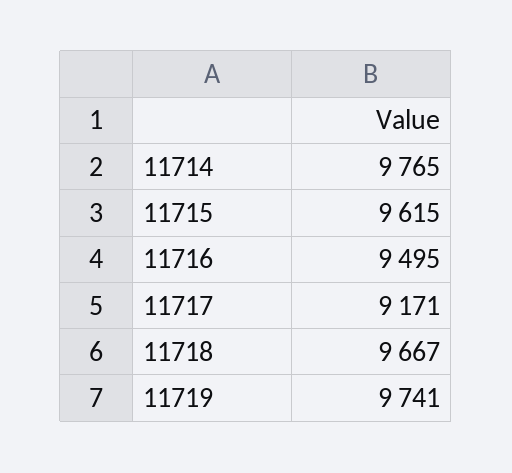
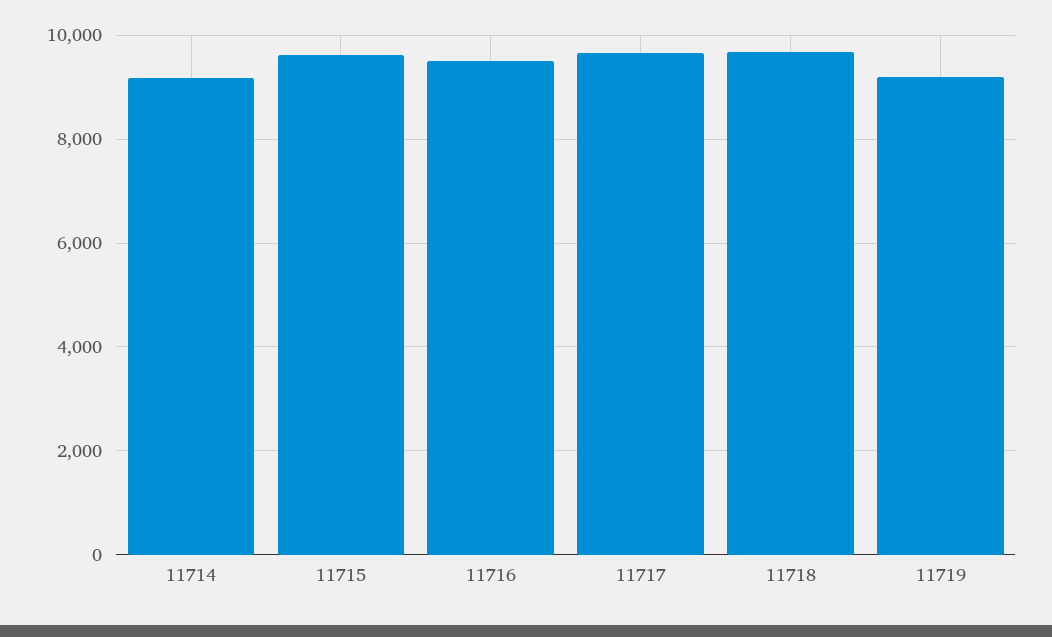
11714: 9765 -> 9200
11717: 9171 -> 9600
11719: 9741 -> 9200

